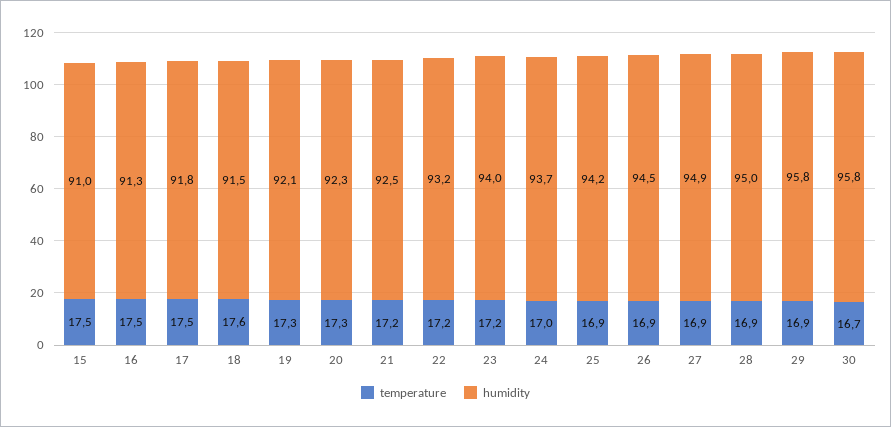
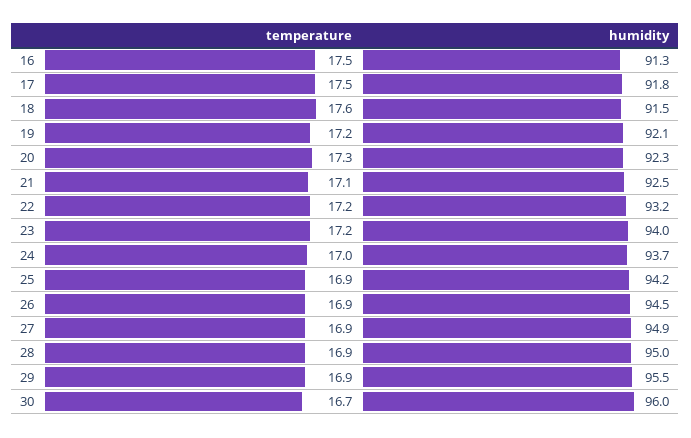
temperature, 15: 17.5 -> none
humidity, 15: 91 -> none
temperature, 19: 17.3 -> 17.2
temperature, 21: 17.2 -> 17.1
humidity, 29: 95.8 -> 95.5
humidity, 30: 95.8 -> 96

